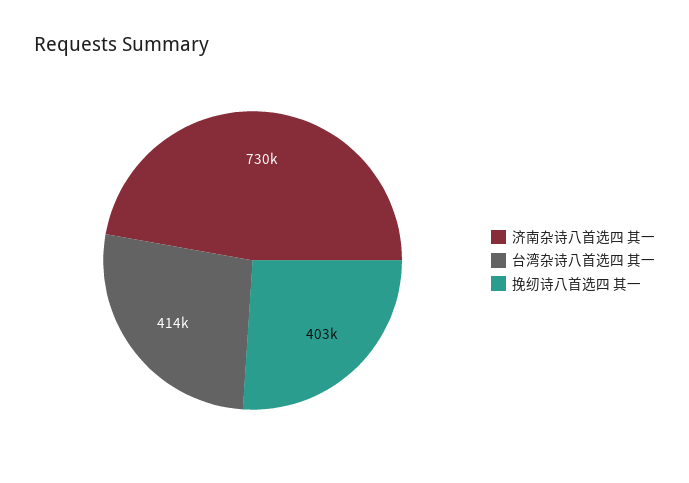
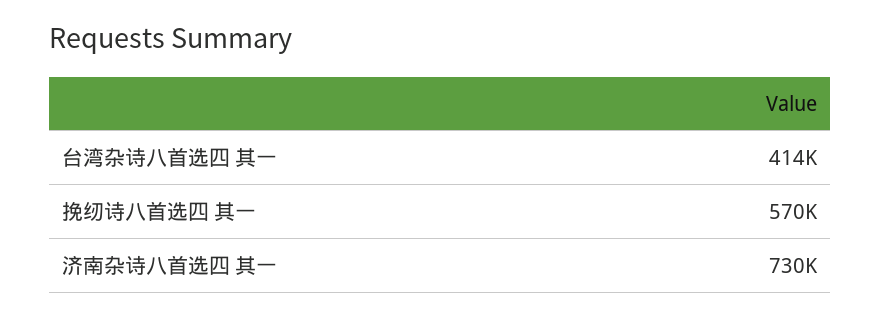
挽纫诗八首选四 其一: 403000 -> 570000

